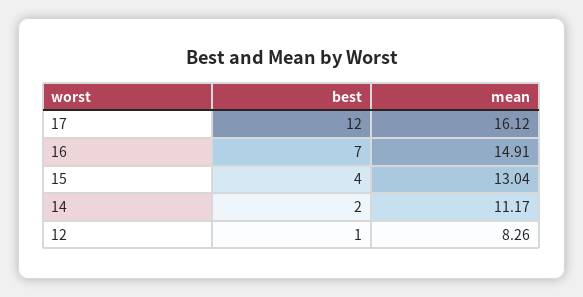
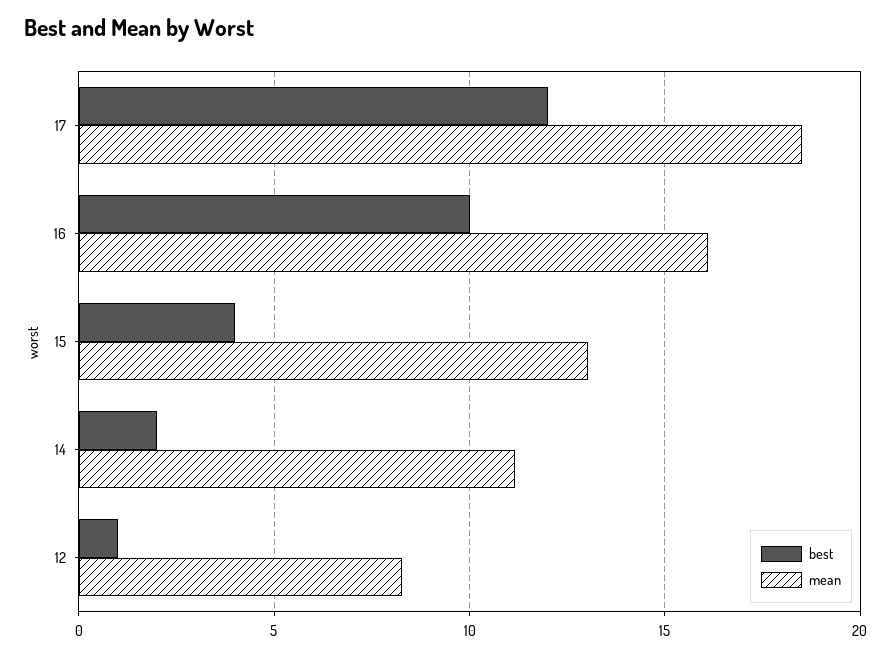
mean, 17: 16.12 -> 18.5
best, 16: 7 -> 10
mean, 16: 14.91 -> 16

